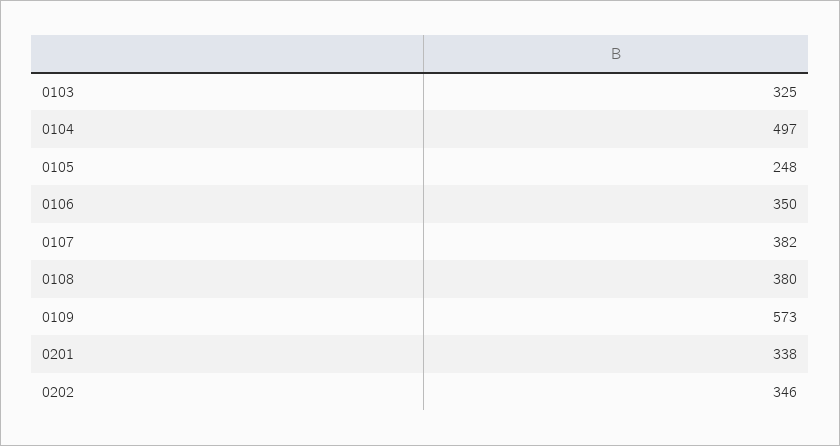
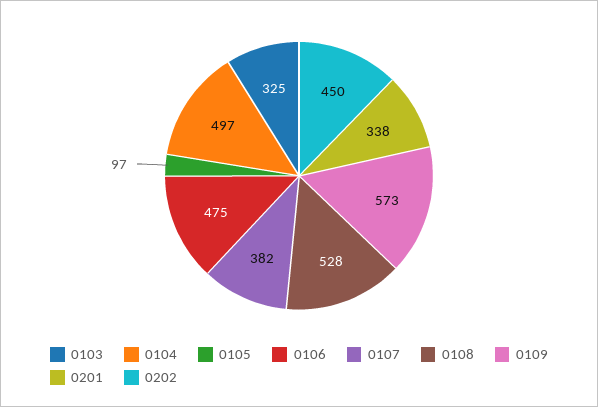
0105: 248 -> 97
0106: 350 -> 475
0108: 380 -> 528
0202: 346 -> 450

